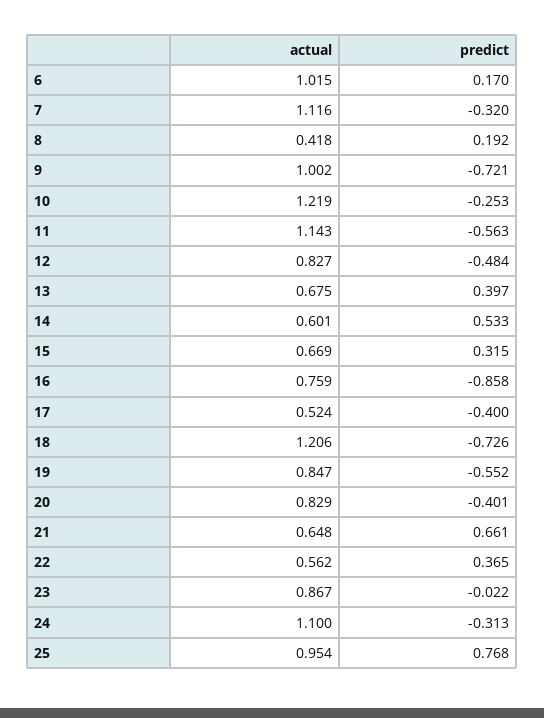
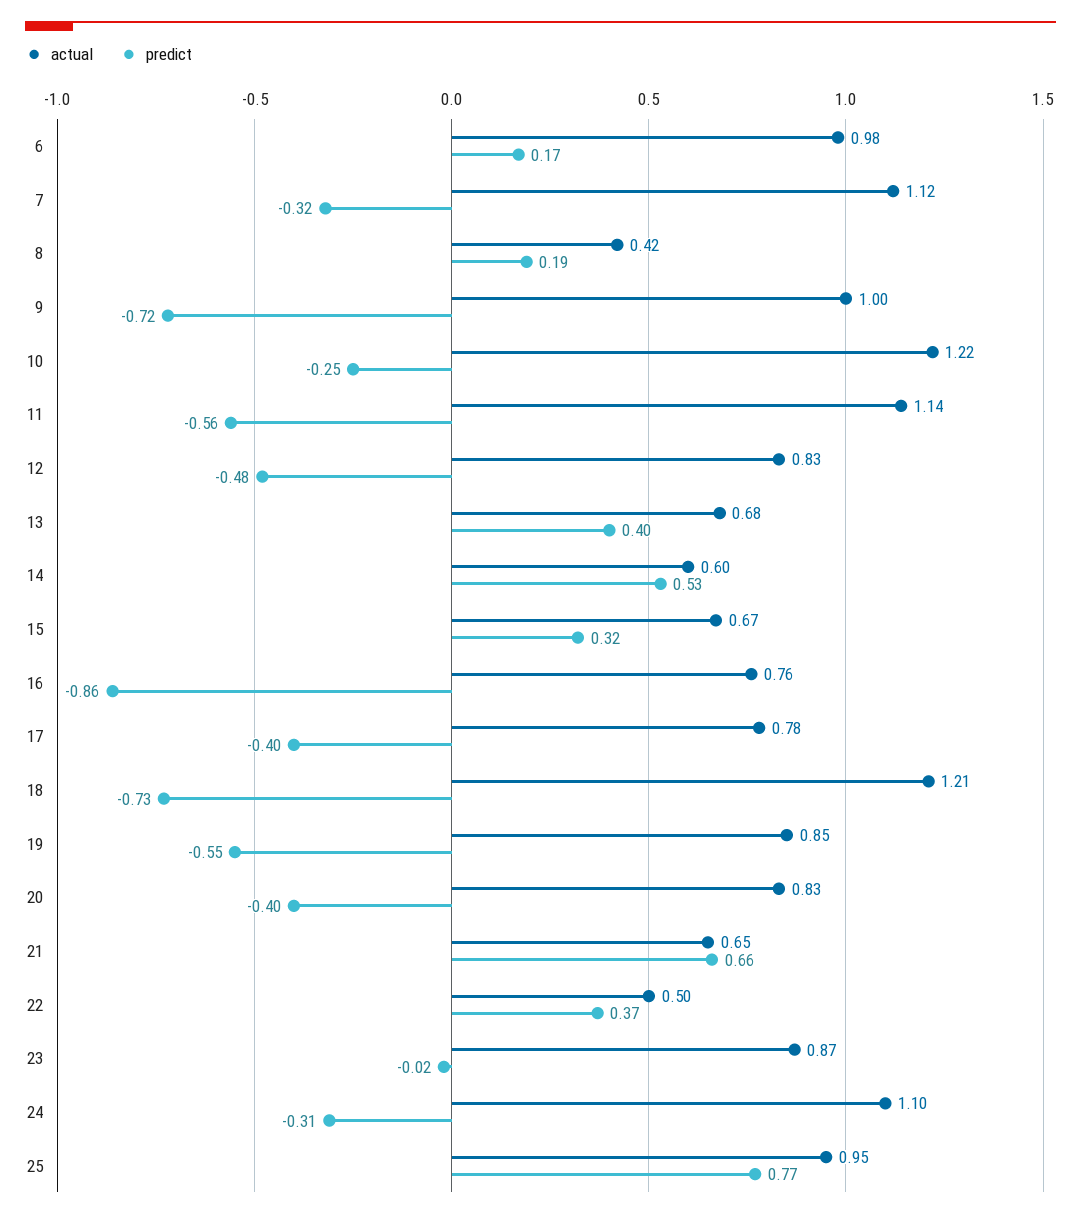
actual, 6: 1.015 -> 0.98
actual, 17: 0.524 -> 0.78
actual, 22: 0.562 -> 0.5

